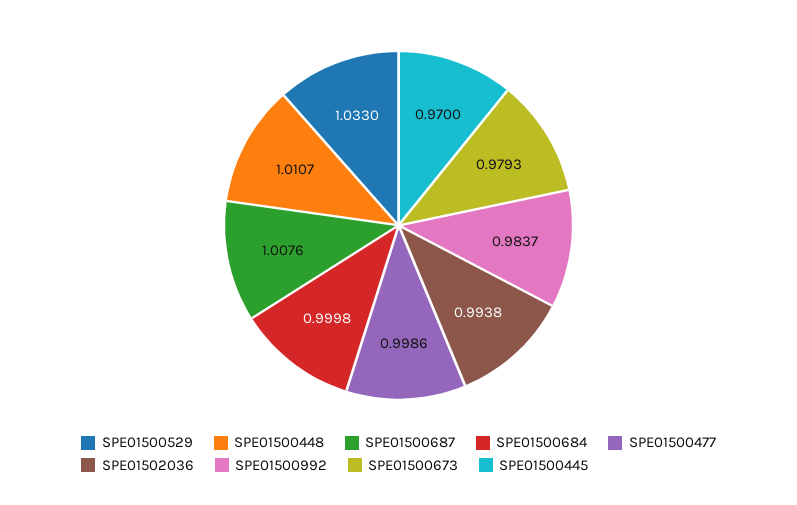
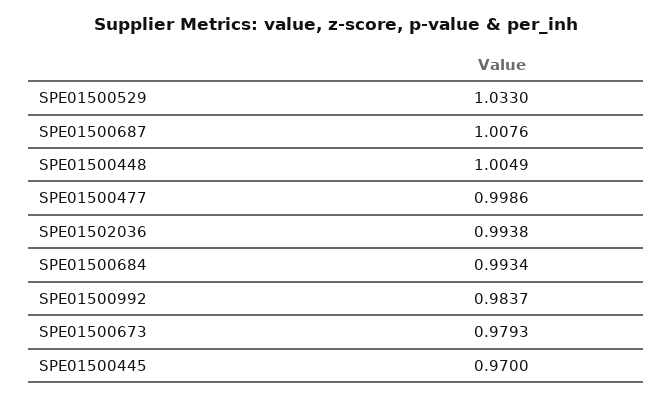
SPE01500448: 1.0107 -> 1.0049
SPE01500684: 0.9998 -> 0.9934

